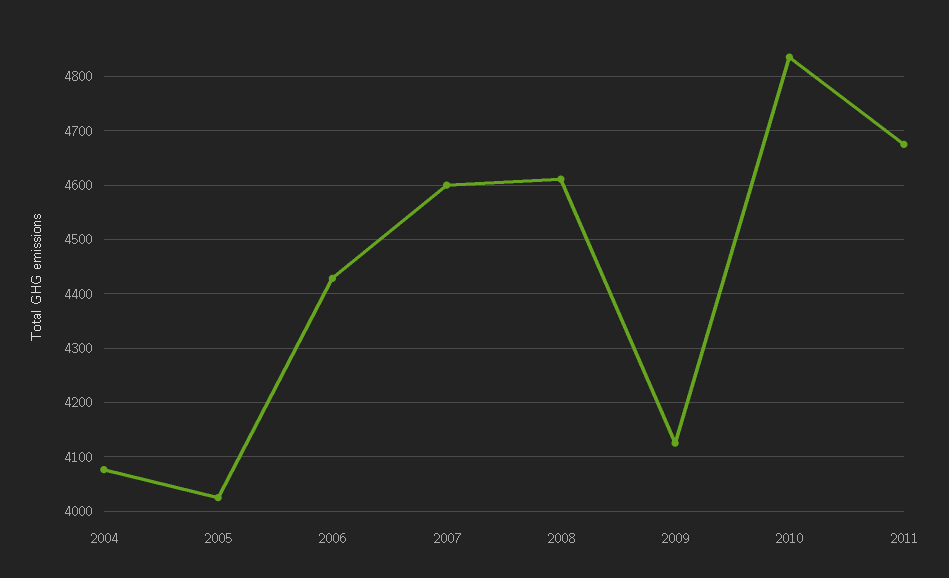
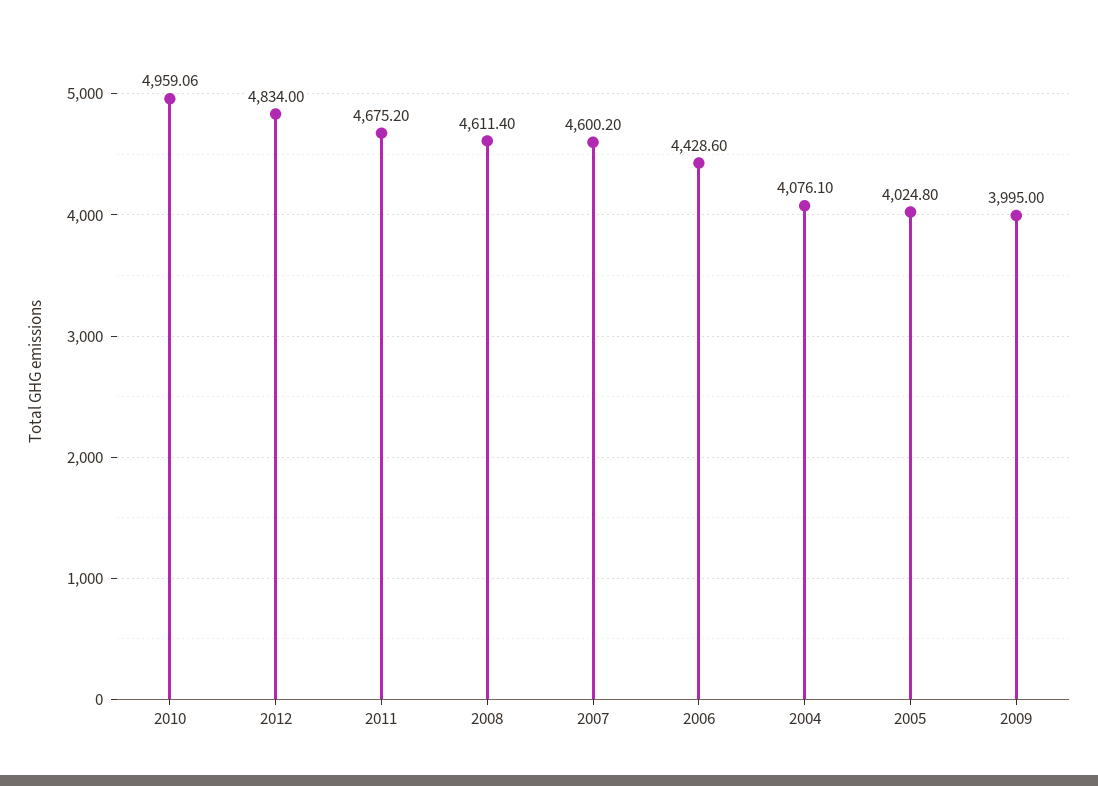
2009: 4120 -> 3995
2010: 4840 -> 4959.06
2012: none -> 4834

